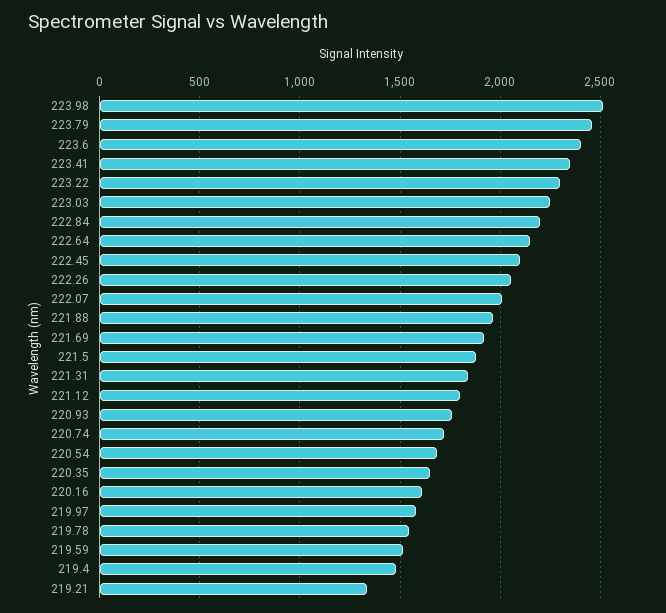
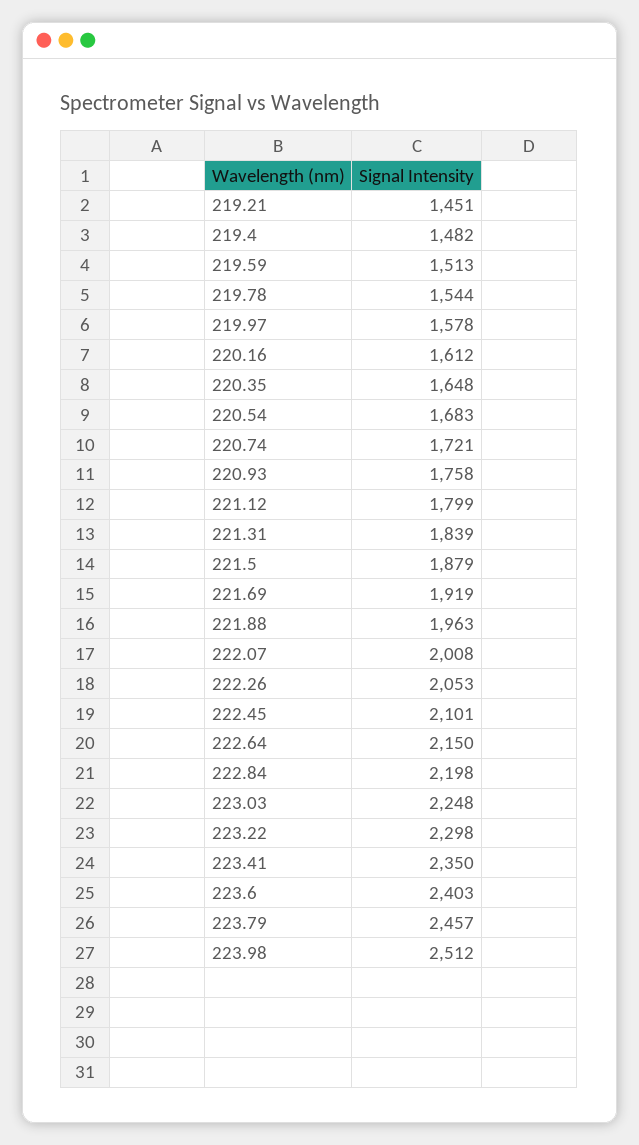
219.21: 1350 -> 1451

